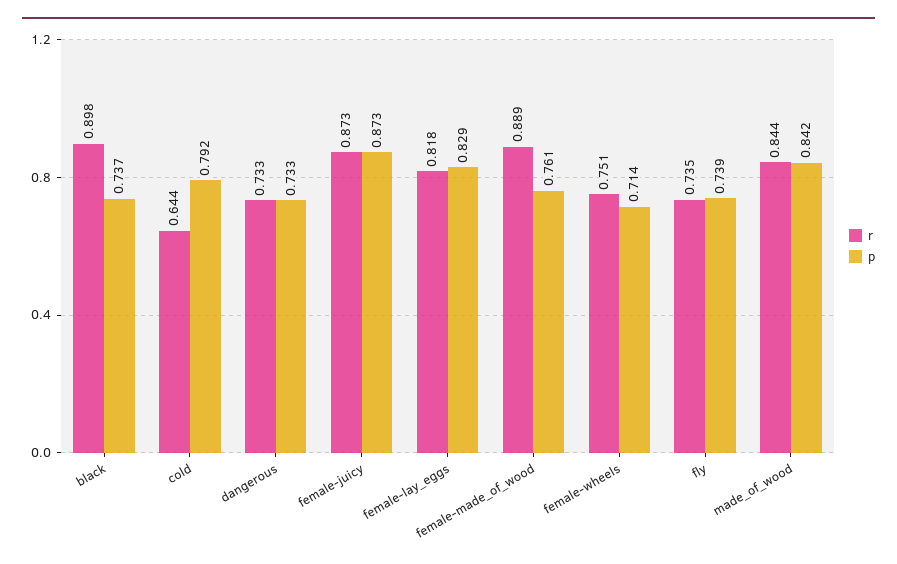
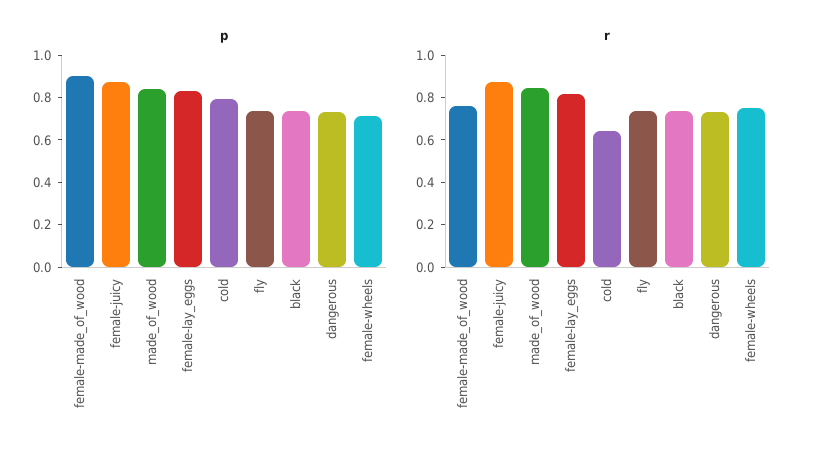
r, black: 0.898 -> 0.75
r, female-made_of_wood: 0.889 -> 0.75
p, female-made_of_wood: 0.761 -> 0.9

